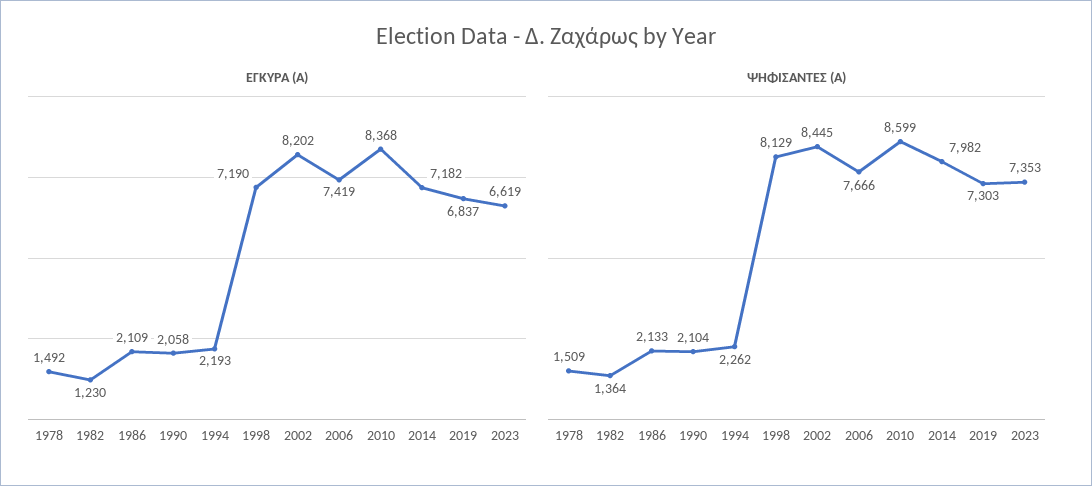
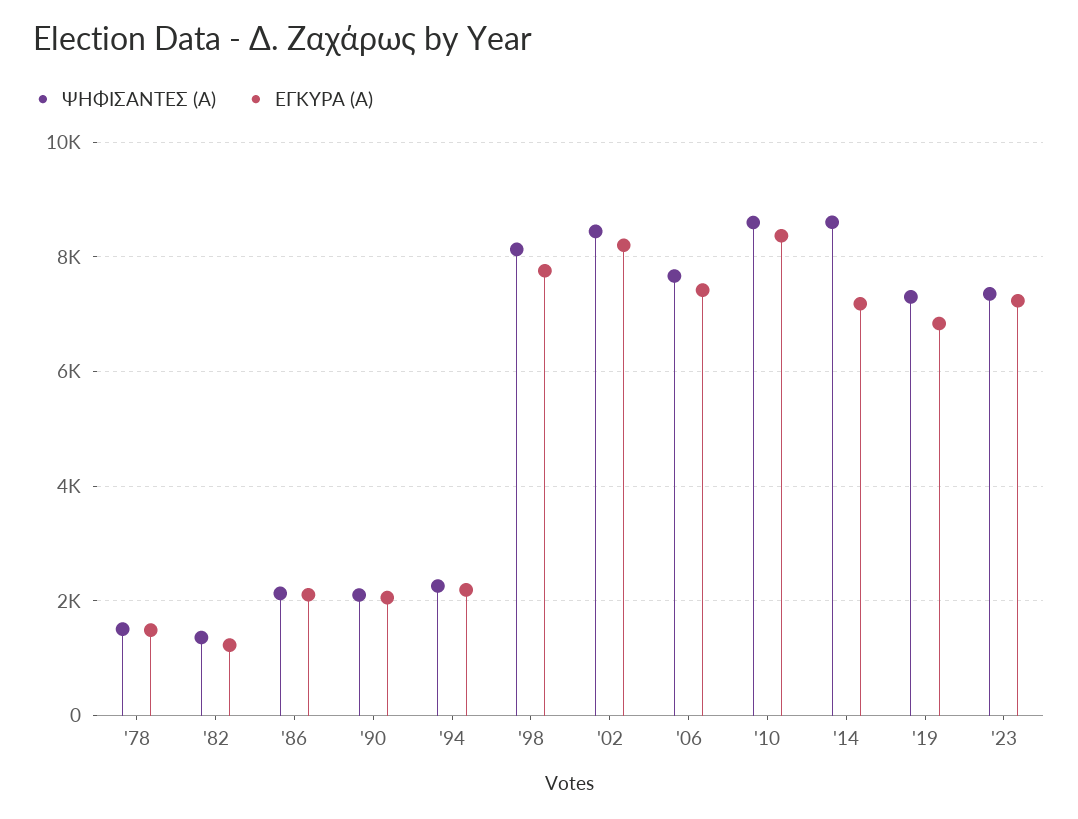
ΕΓΚΥΡΑ (Α), 1998: 7190 -> 7800
ΕΓΚΥΡΑ (Α), 2023: 6619 -> 7200
ΨΗΦΙΣΑΝΤΕΣ (Α), 2014: 7982 -> 8600

